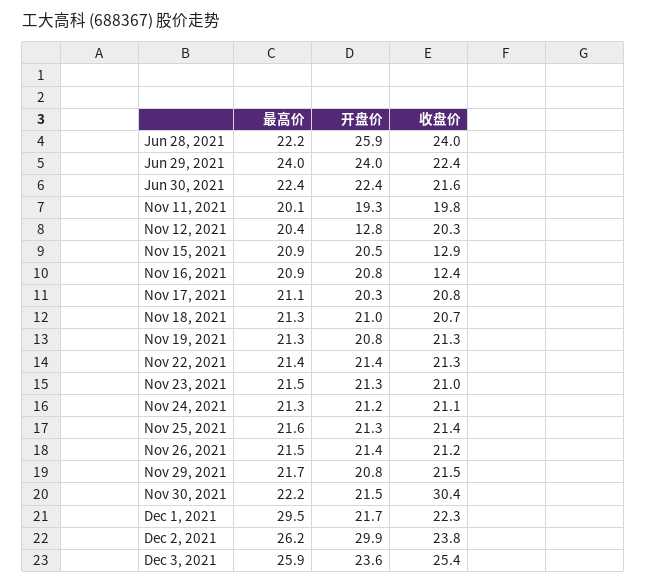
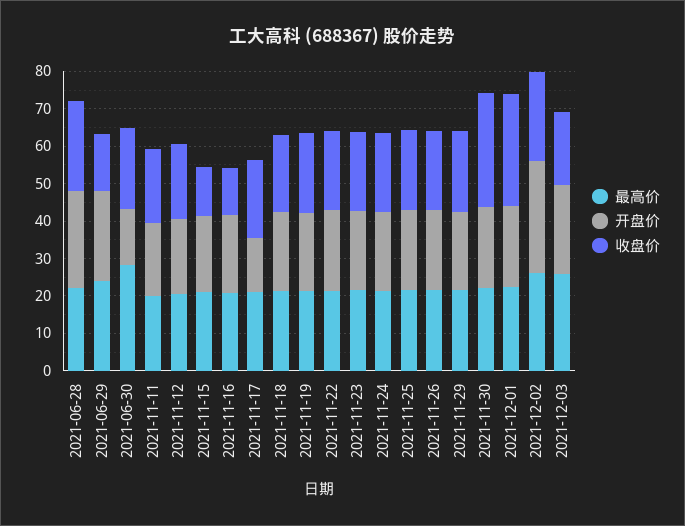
收盘价, Jun 29, 2021: 22.4 -> 15
最高价, Jun 30, 2021: 22.4 -> 27.5
开盘价, Jun 30, 2021: 22.4 -> 15
开盘价, Nov 12, 2021: 12.8 -> 20
开盘价, Nov 17, 2021: 20.3 -> 15
最高价, Dec 1, 2021: 29.5 -> 22.5
收盘价, Dec 1, 2021: 22.3 -> 30
收盘价, Dec 3, 2021: 25.4 -> 20

